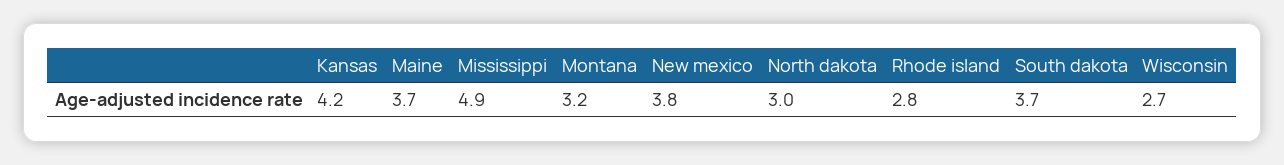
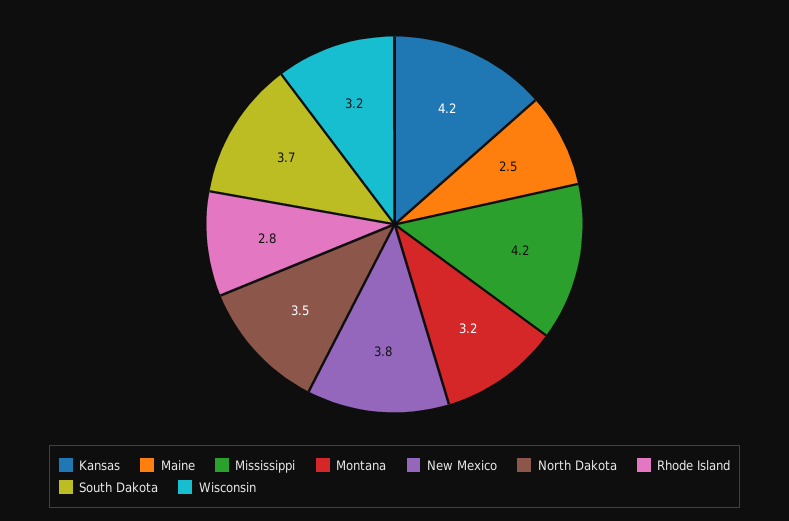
Maine: 3.7 -> 2.5
Mississippi: 4.9 -> 4.2
North dakota: 3 -> 3.5
Wisconsin: 2.7 -> 3.2

